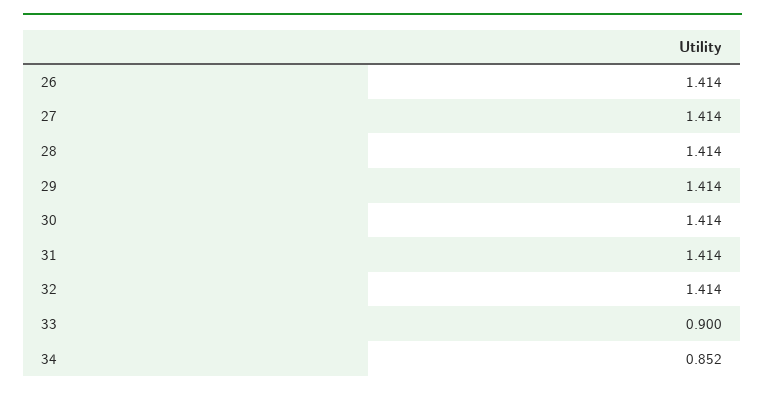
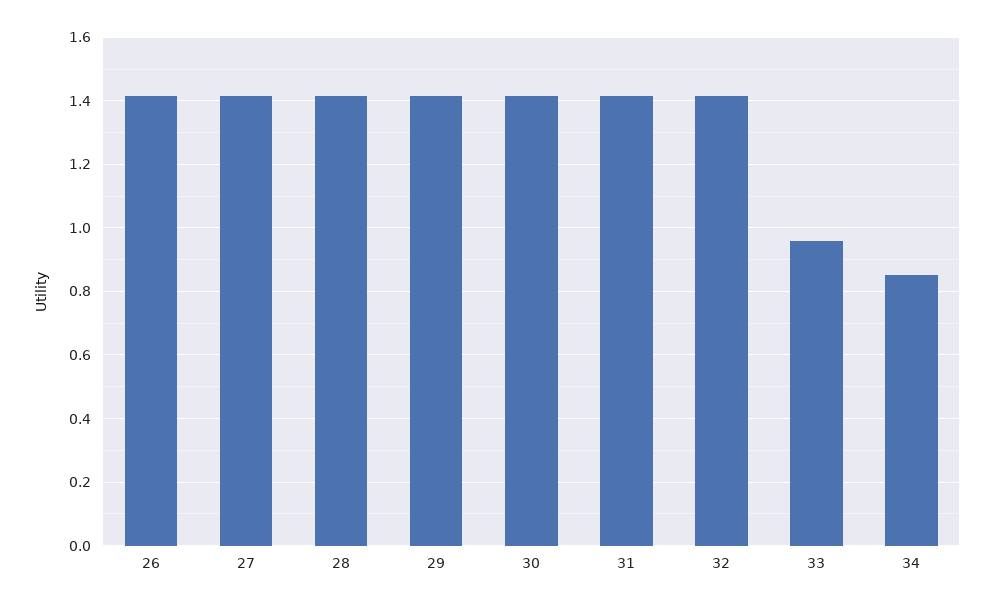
33: 0.9 -> 0.96

